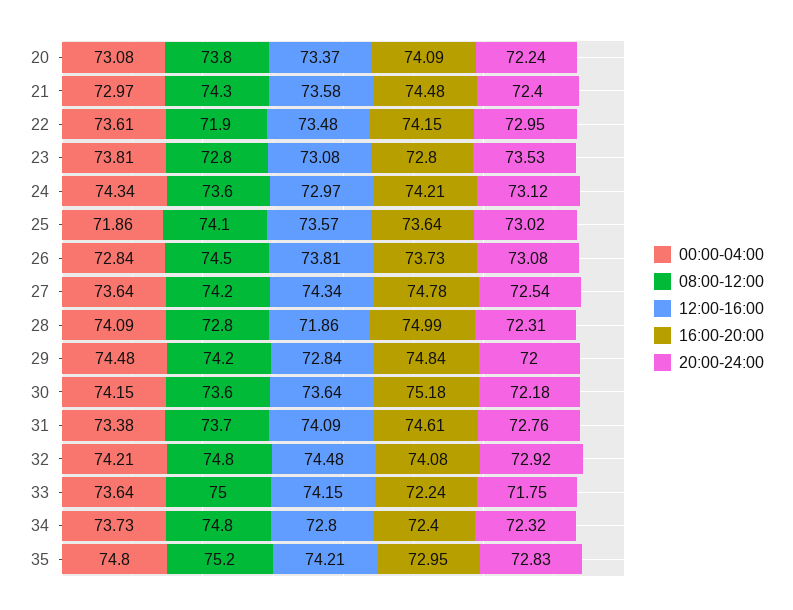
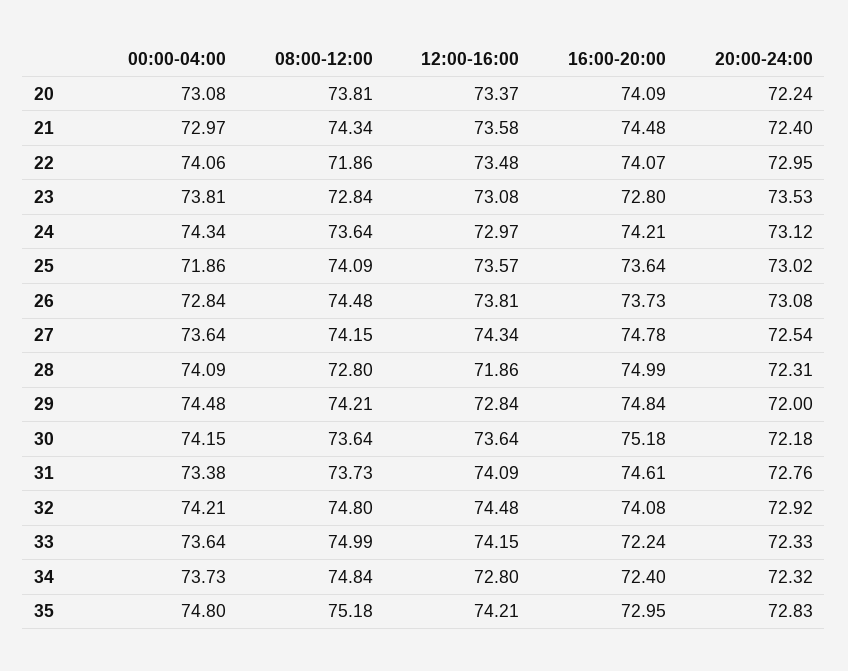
00:00-04:00, 22: 73.61 -> 74.06
16:00-20:00, 22: 74.15 -> 74.07
20:00-24:00, 33: 71.75 -> 72.33

